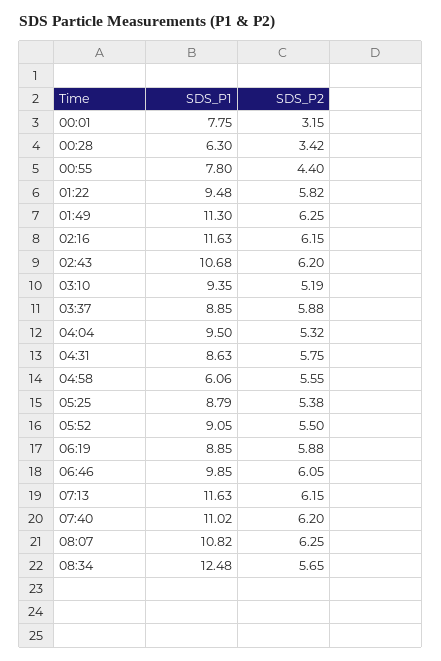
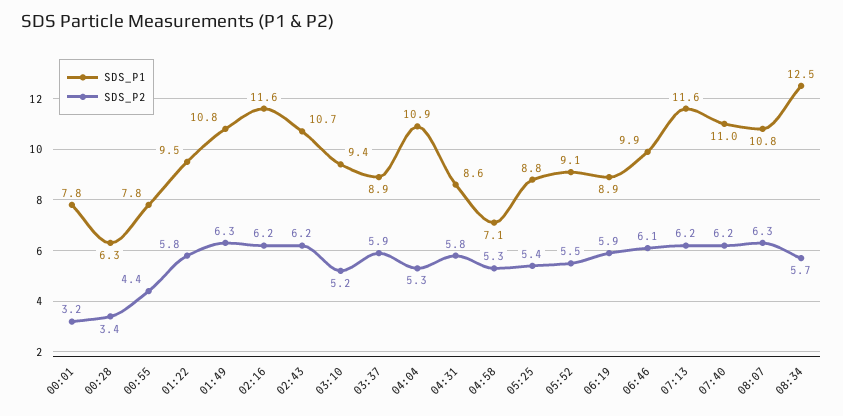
SDS_P1, 01:49: 11.3 -> 10.8
SDS_P1, 04:04: 9.5 -> 10.9
SDS_P1, 04:58: 6.06 -> 7.1
SDS_P2, 04:58: 5.55 -> 5.3

